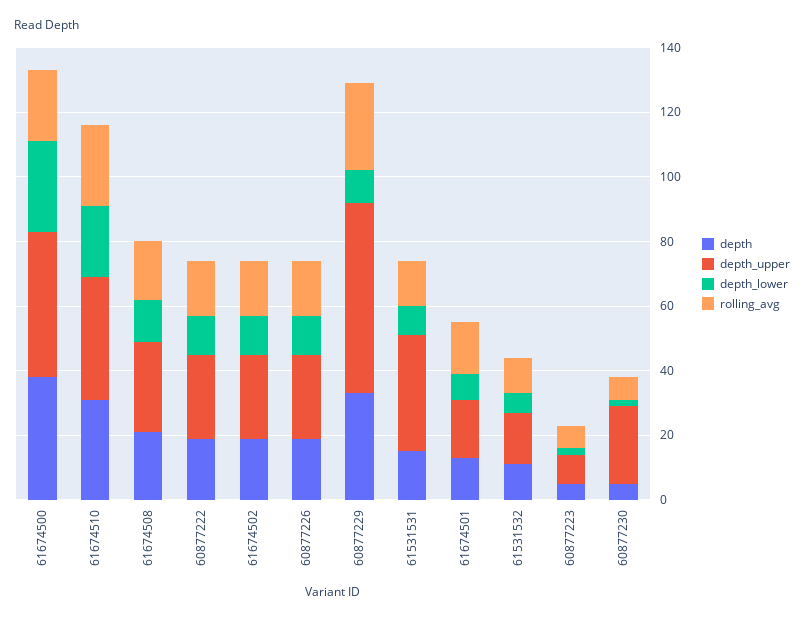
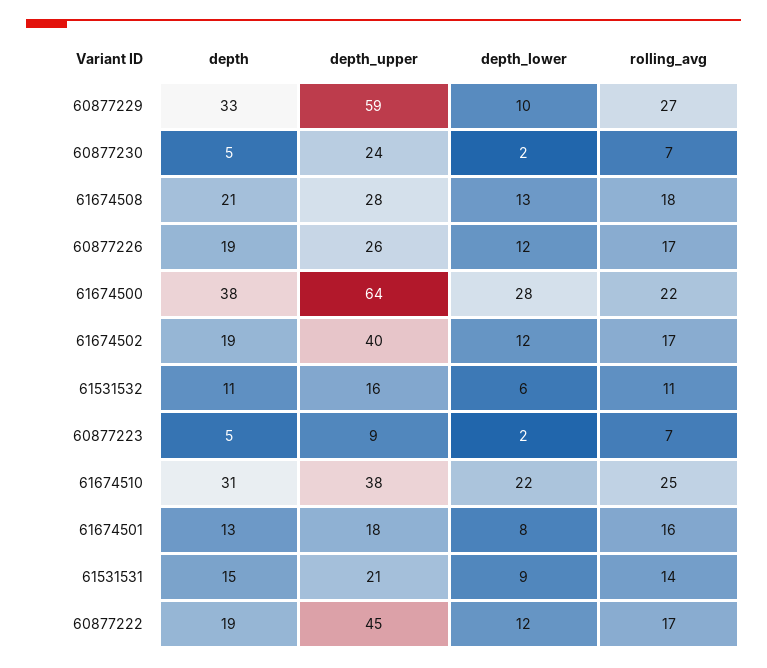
depth_upper, 61674500: 45 -> 64
depth_upper, 60877222: 25 -> 45
depth_upper, 61674502: 25 -> 40
depth_upper, 61531531: 35 -> 21

